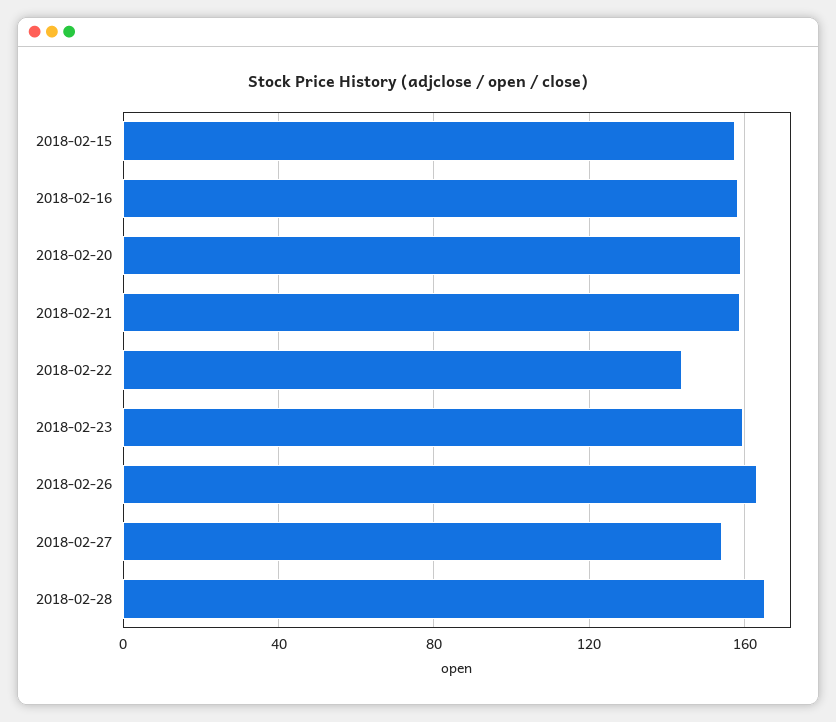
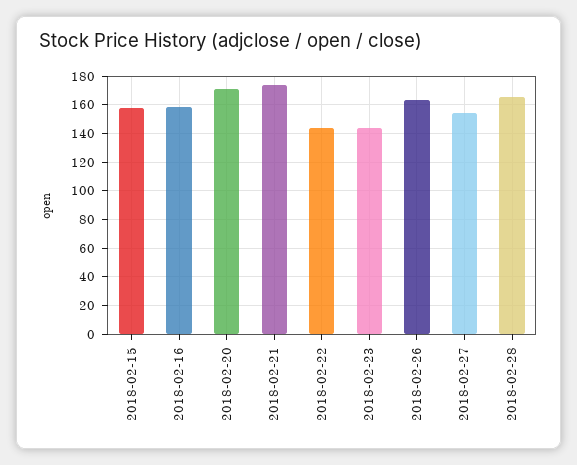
2018-02-20: 160 -> 170
2018-02-21: 160 -> 175
2018-02-23: 160 -> 145

